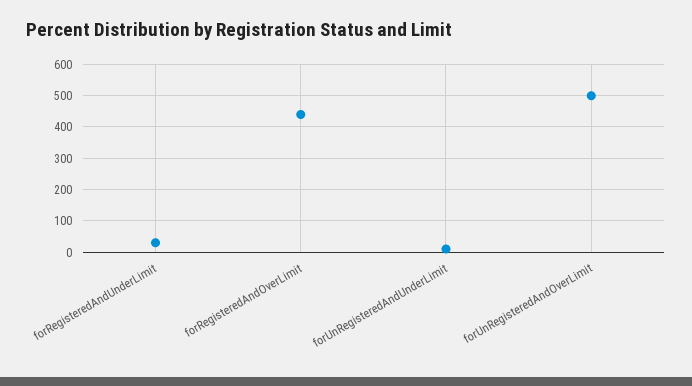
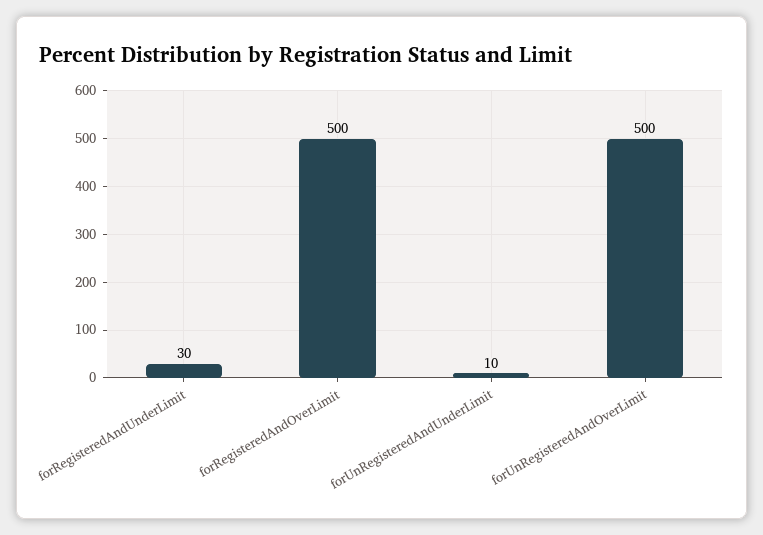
forRegisteredAndOverLimit: 440 -> 500

